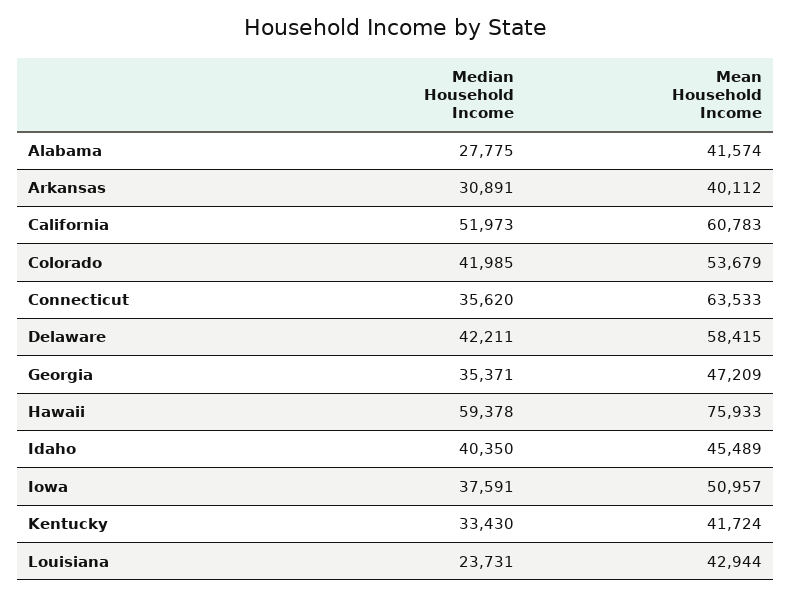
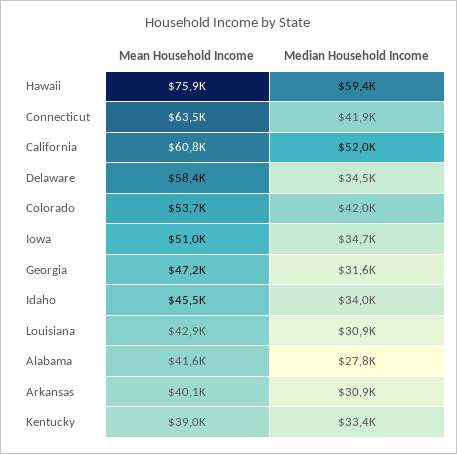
Median Household Income, Connecticut: 35620 -> 41900
Median Household Income, Delaware: 42211 -> 34500
Median Household Income, Georgia: 35371 -> 31600
Median Household Income, Idaho: 40350 -> 34000
Median Household Income, Iowa: 37591 -> 34700
Mean Household Income, Kentucky: 41724 -> 39000
Median Household Income, Louisiana: 23731 -> 30900

